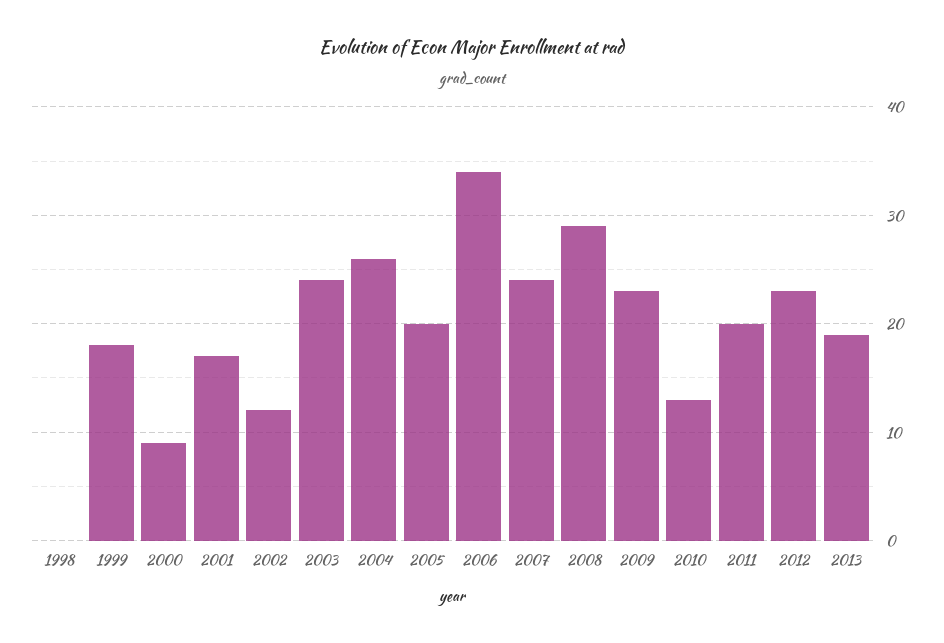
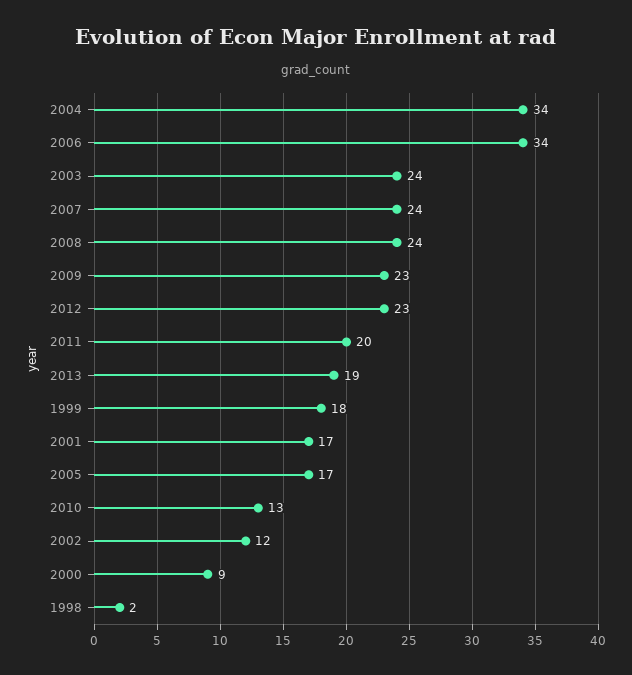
1998: 0 -> 2
2004: 26 -> 34
2005: 20 -> 17
2008: 29 -> 24

